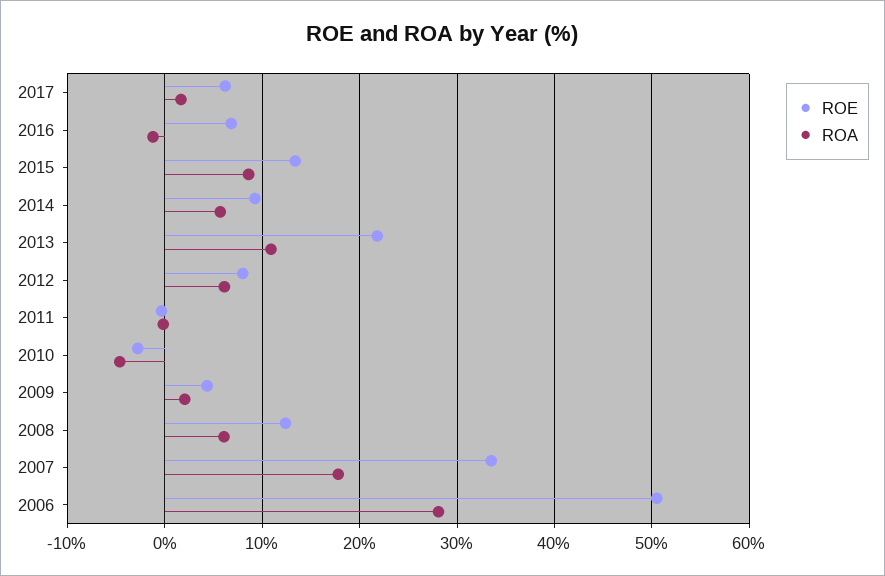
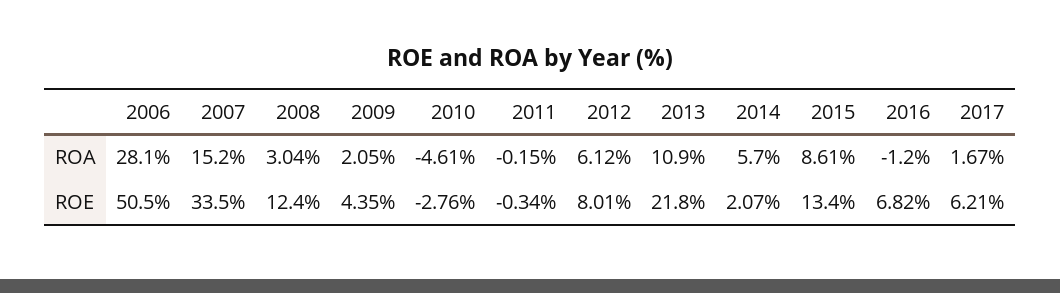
ROE, 2014: 9 -> 2.07
ROA, 2008: 6 -> 3.04
ROA, 2007: 18 -> 15.2

